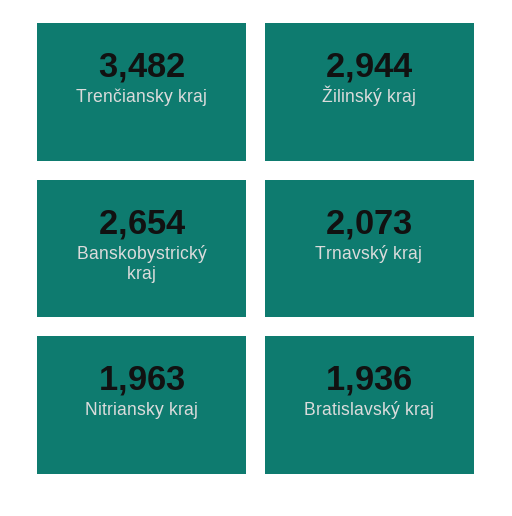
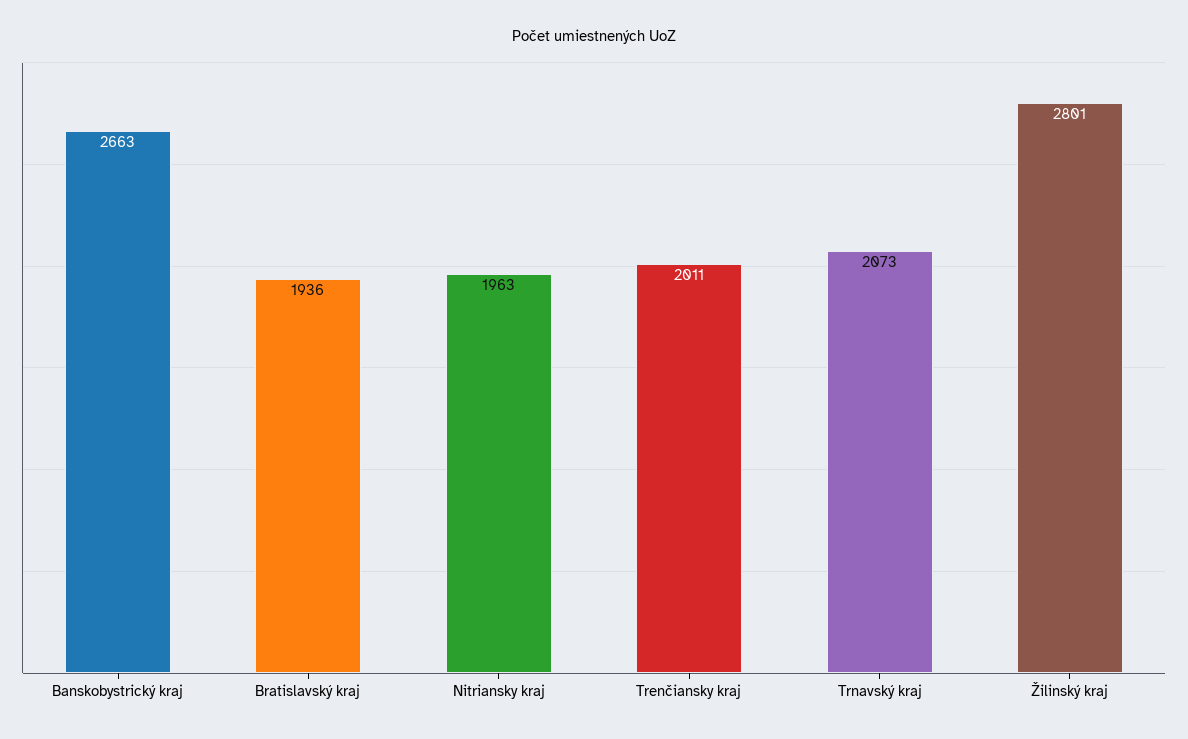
Trenčiansky kraj: 3482 -> 2011
Žilinský kraj: 2944 -> 2801
Banskobystrický kraj: 2654 -> 2663

